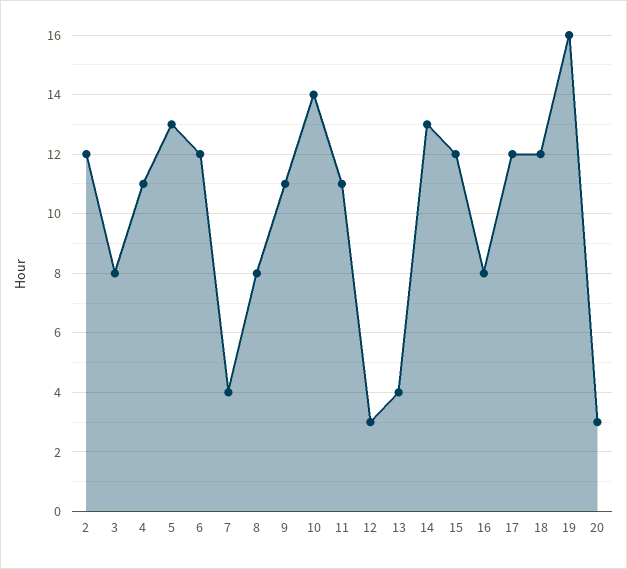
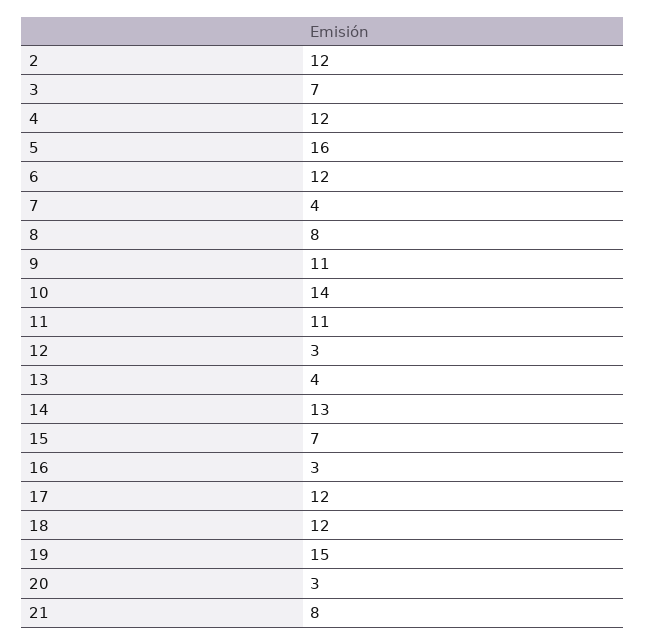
3: 8 -> 7
4: 11 -> 12
5: 13 -> 16
15: 12 -> 7
16: 8 -> 3
19: 16 -> 15
21: none -> 8

